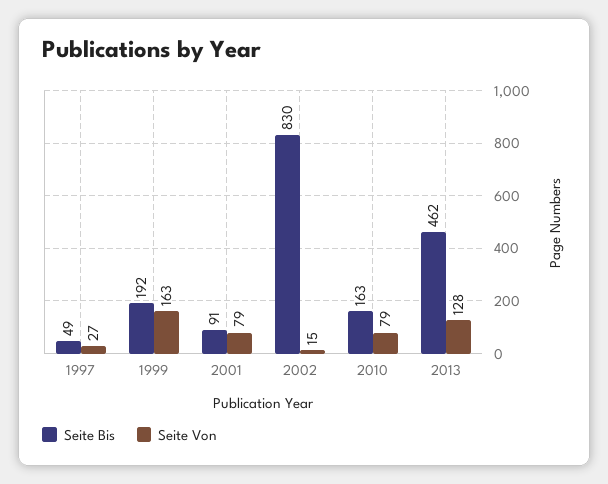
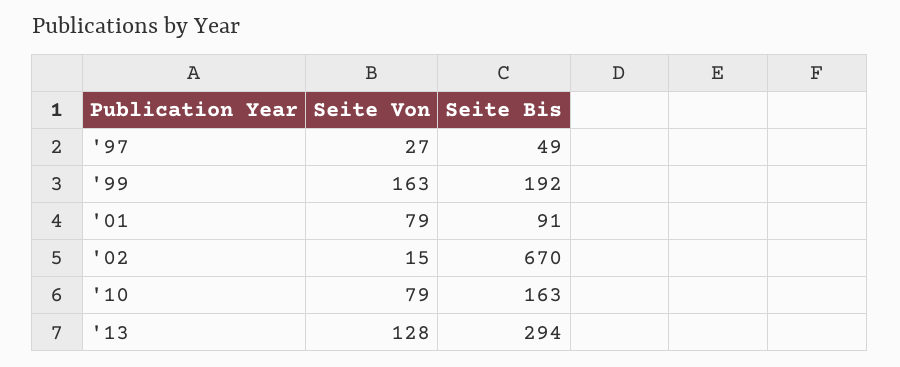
Seite Bis, 2002: 830 -> 670
Seite Bis, 2013: 462 -> 294

